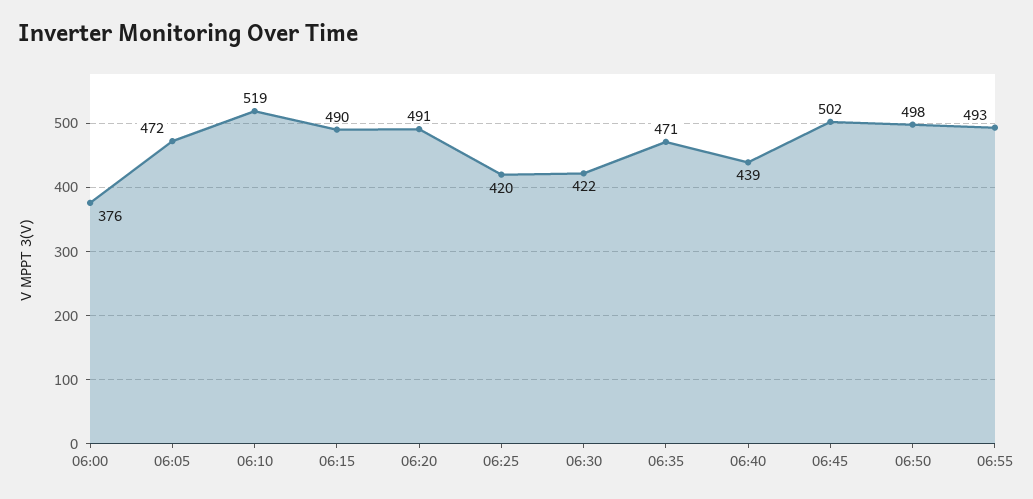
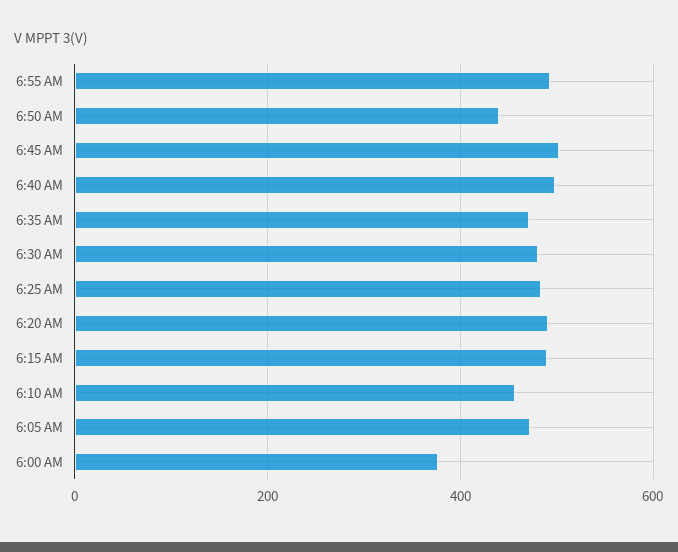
06:10: 519 -> 460
06:25: 420 -> 480
06:30: 422 -> 480
06:40: 439 -> 500
06:50: 498 -> 440

